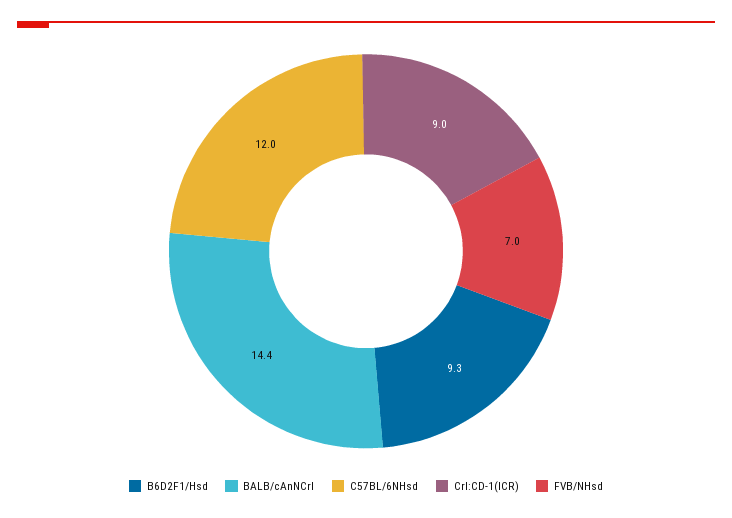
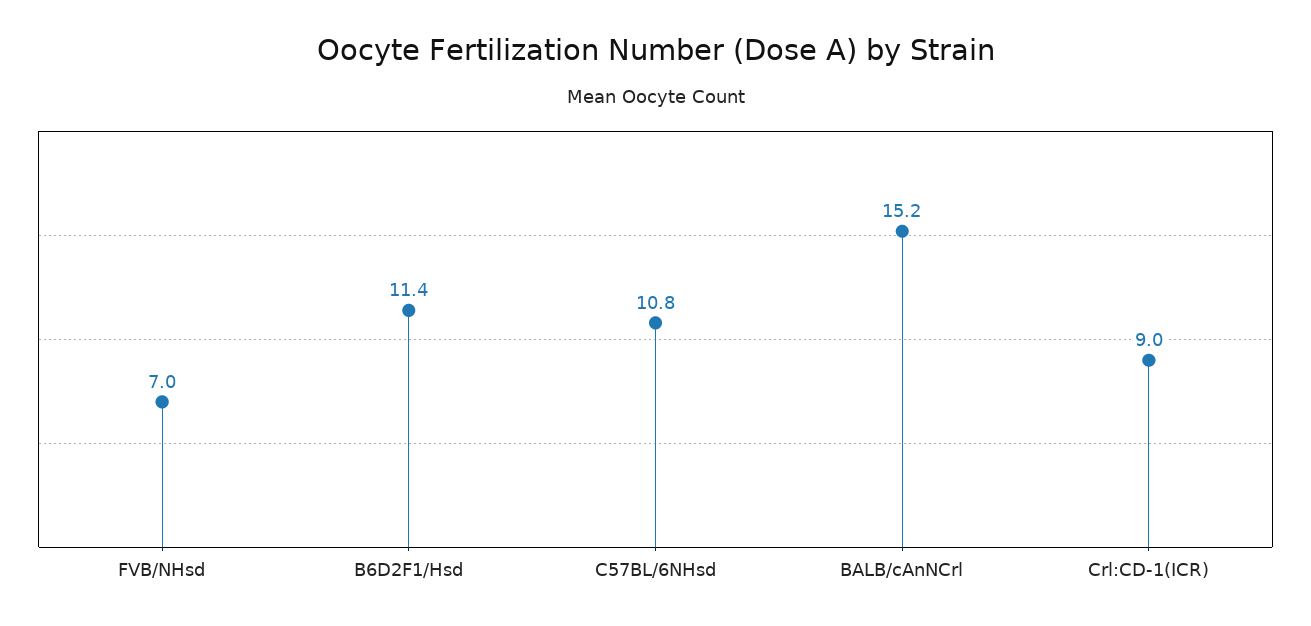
B6D2F1/Hsd: 9.3 -> 11.4
BALB/cAnNCrl: 14.4 -> 15.2
C57BL/6NHsd: 12 -> 10.8

